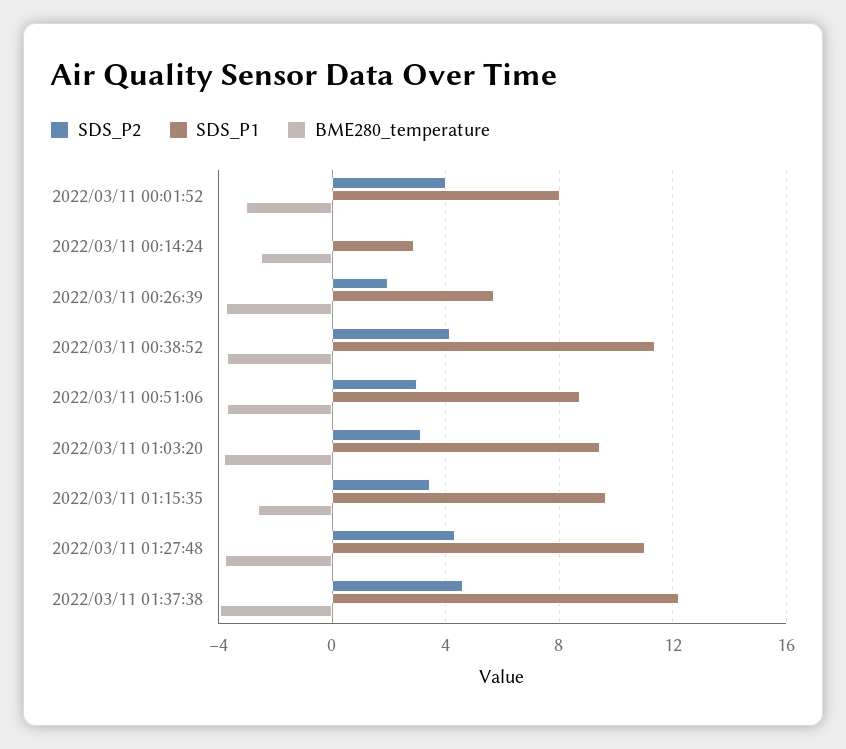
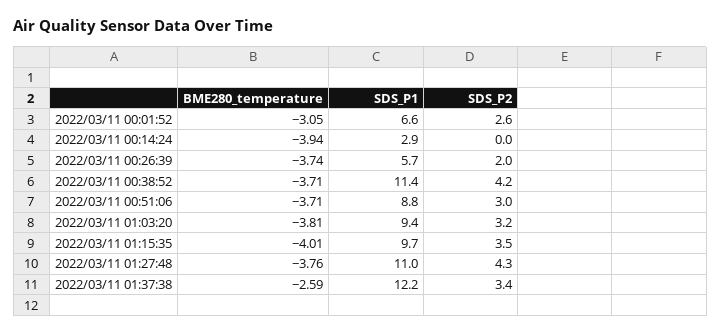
SDS_P2, 2022/03/11 00:01:52: 4 -> 2.6
SDS_P1, 2022/03/11 00:01:52: 8 -> 6.6
BME280_temperature, 2022/03/11 00:14:24: -2.5 -> -3.94
BME280_temperature, 2022/03/11 01:15:35: -2.5 -> -4.01
SDS_P2, 2022/03/11 01:37:38: 4.5 -> 3.4
BME280_temperature, 2022/03/11 01:37:38: -4 -> -2.59

